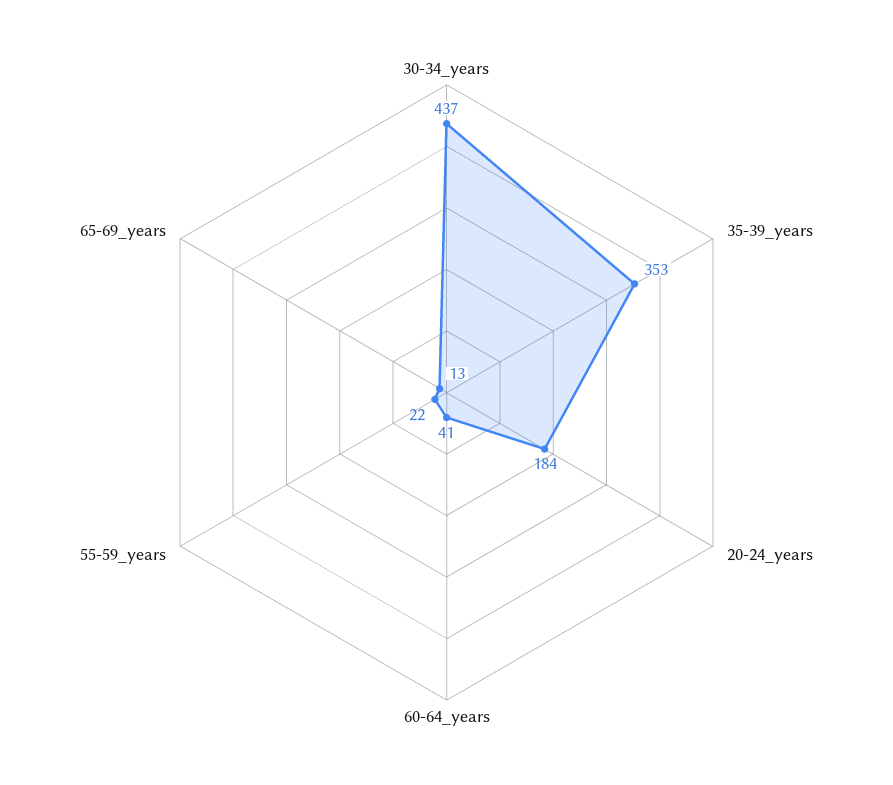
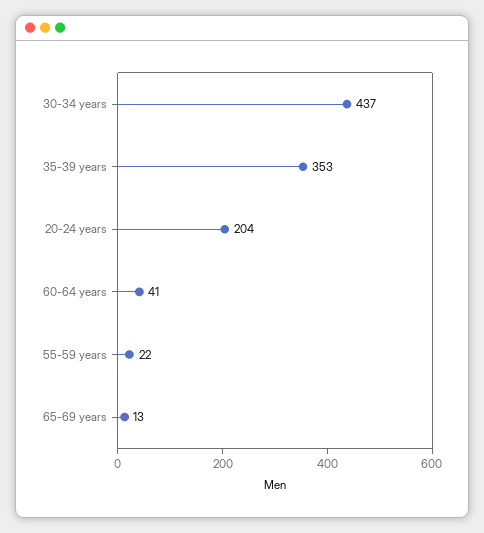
20-24_years: 184 -> 204

